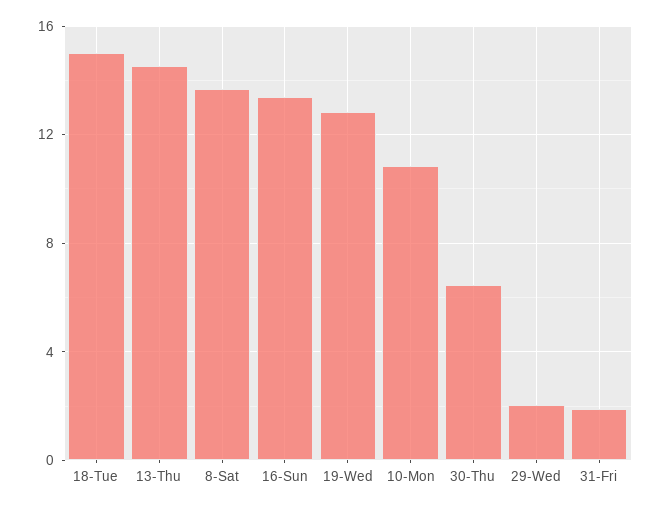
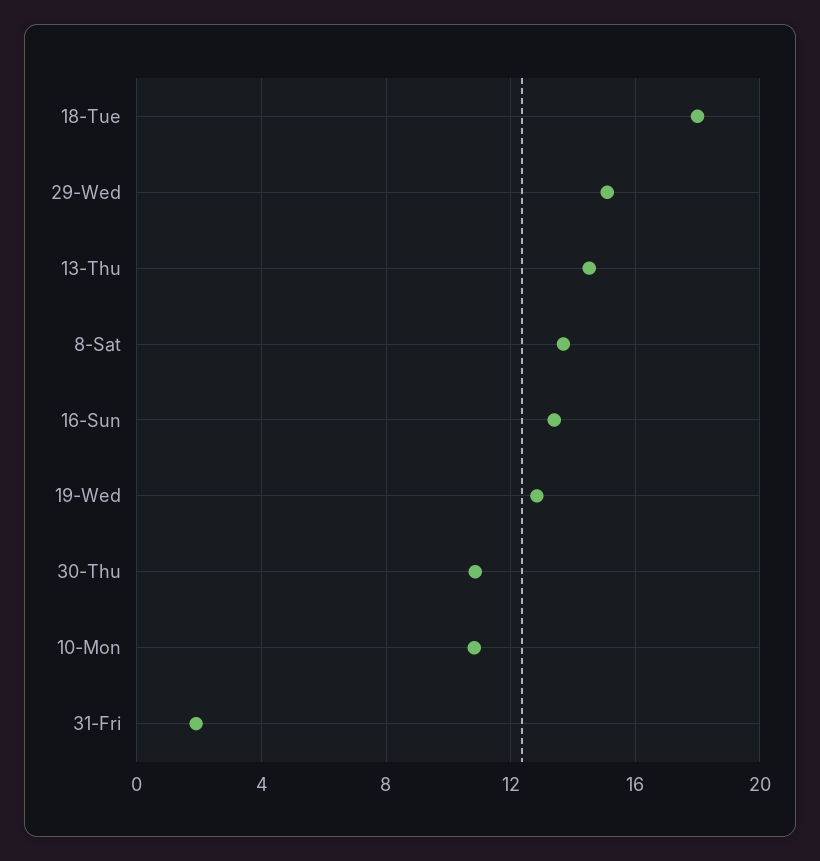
18-Tue: 15 -> 18
30-Thu: 6.5 -> 11
29-Wed: 2 -> 15

